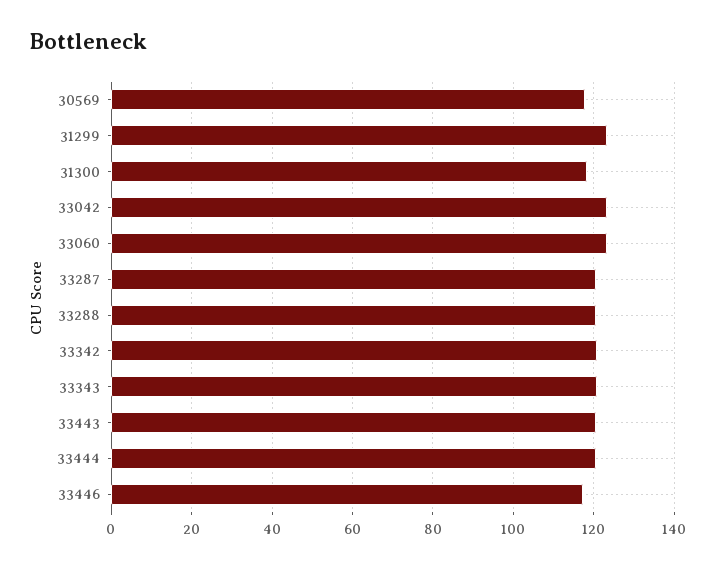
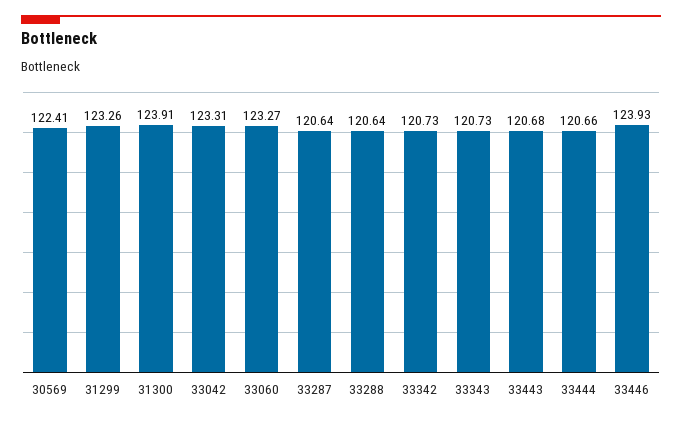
30569: 118 -> 122.41
31300: 118 -> 123.91
33446: 118 -> 123.93

